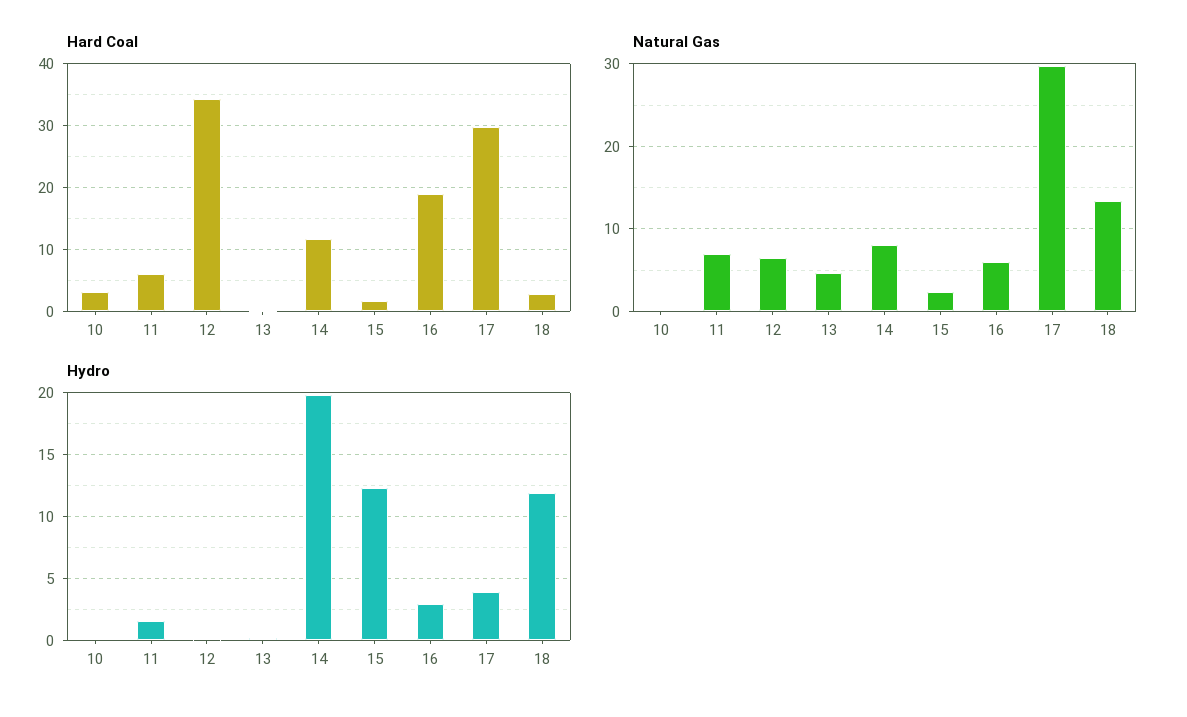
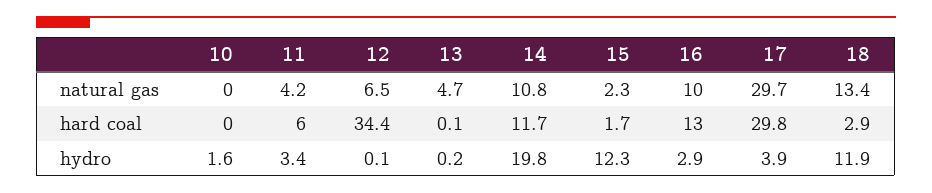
Hard Coal, 10: 3 -> 0
Hard Coal, 16: 19 -> 13
Natural Gas, 11: 7 -> 4.2
Natural Gas, 14: 8 -> 10.8
Natural Gas, 16: 6 -> 10
Hydro, 10: 0 -> 1.6
Hydro, 11: 1.5 -> 3.4

